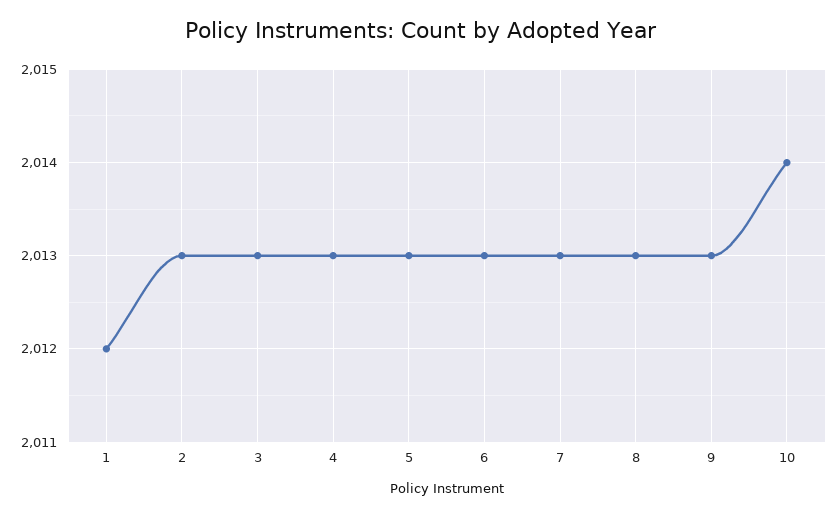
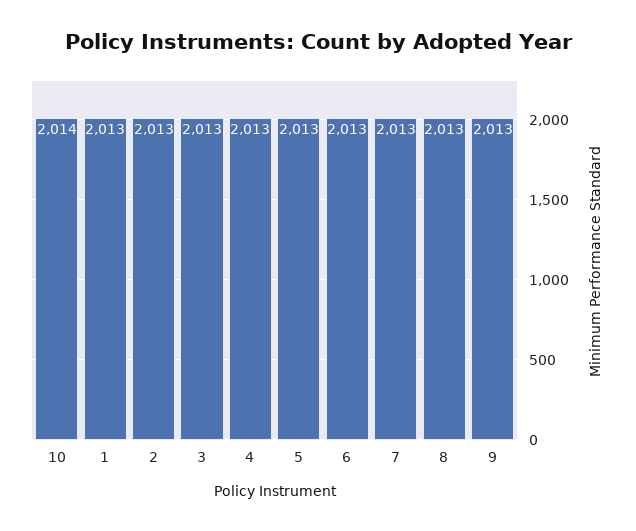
1: 2012 -> 2013

